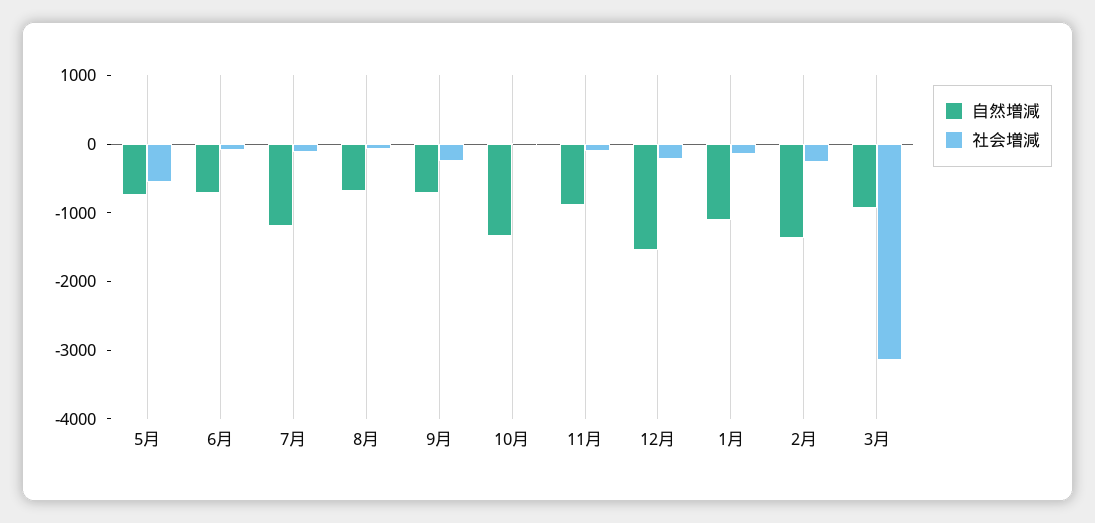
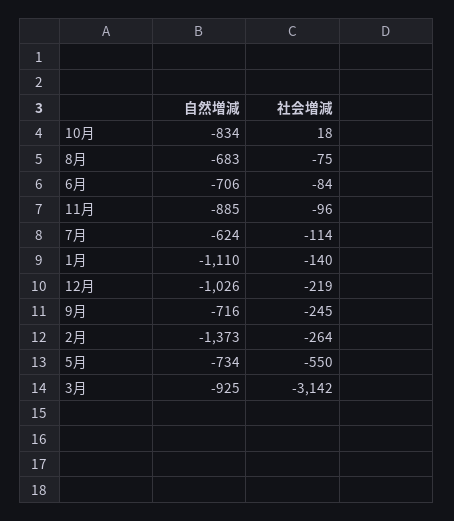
自然増減, 7月: -1200 -> -624
自然増減, 10月: -1400 -> -834
自然増減, 12月: -1600 -> -1026

